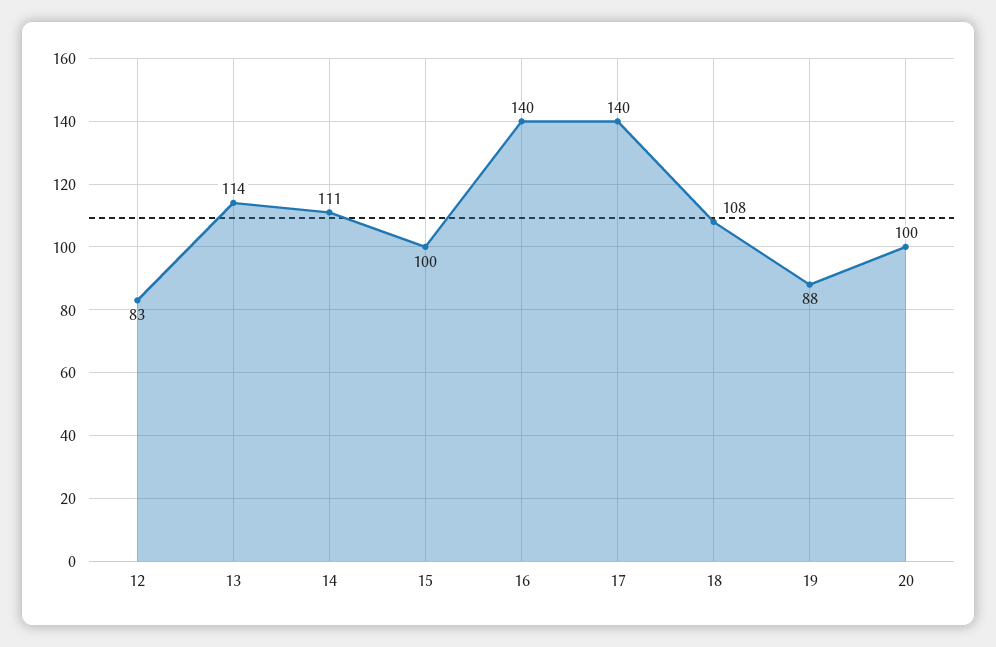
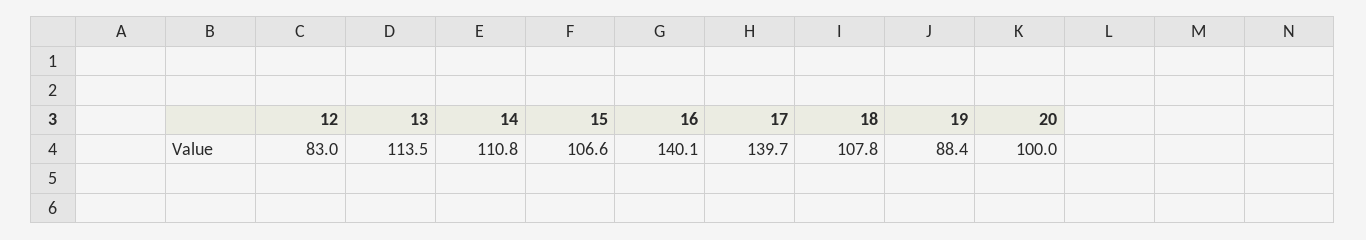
15: 100 -> 106.6

